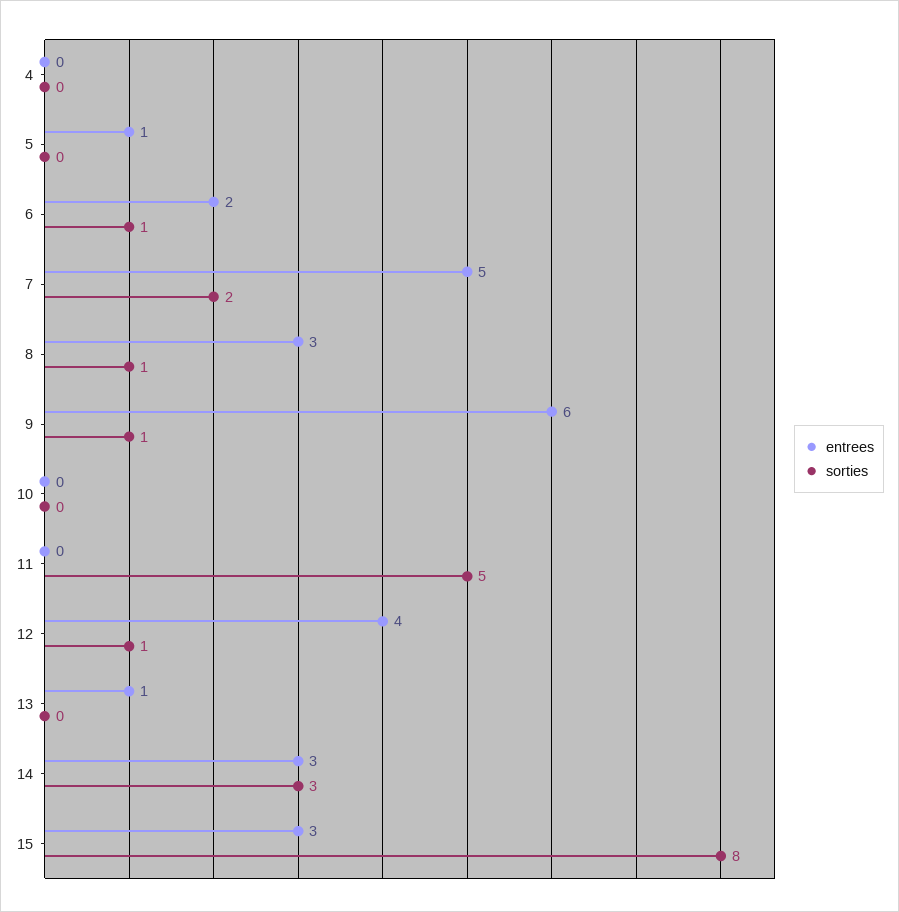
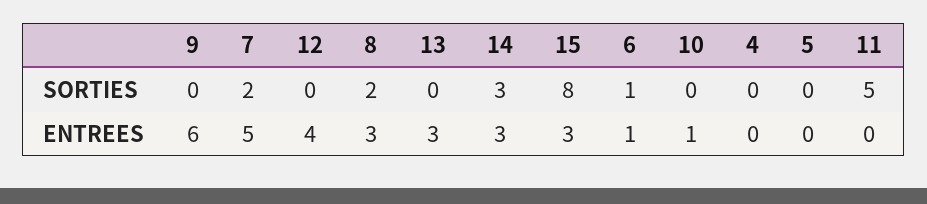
entrees, 5: 1 -> 0
entrees, 6: 2 -> 1
sorties, 8: 1 -> 2
sorties, 9: 1 -> 0
entrees, 10: 0 -> 1
sorties, 12: 1 -> 0
entrees, 13: 1 -> 3

